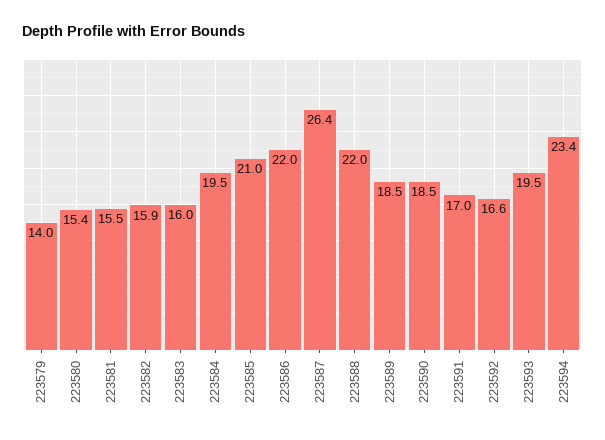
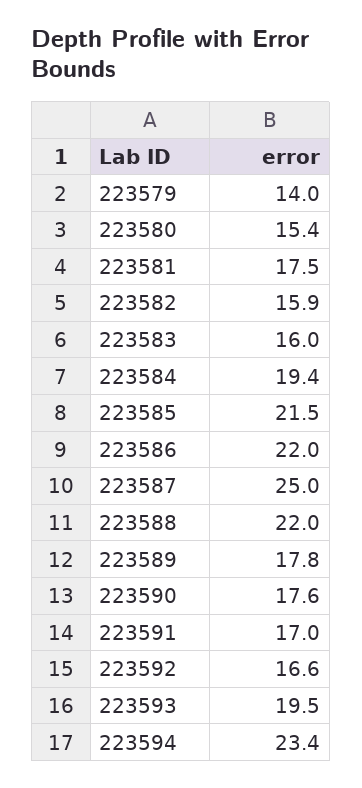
223581: 15.5 -> 17.5
223584: 19.5 -> 19.4
223585: 21 -> 21.5
223587: 26.4 -> 25
223589: 18.5 -> 17.8
223590: 18.5 -> 17.6

